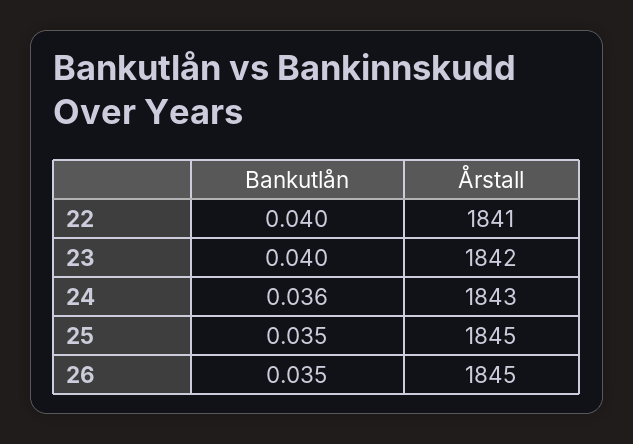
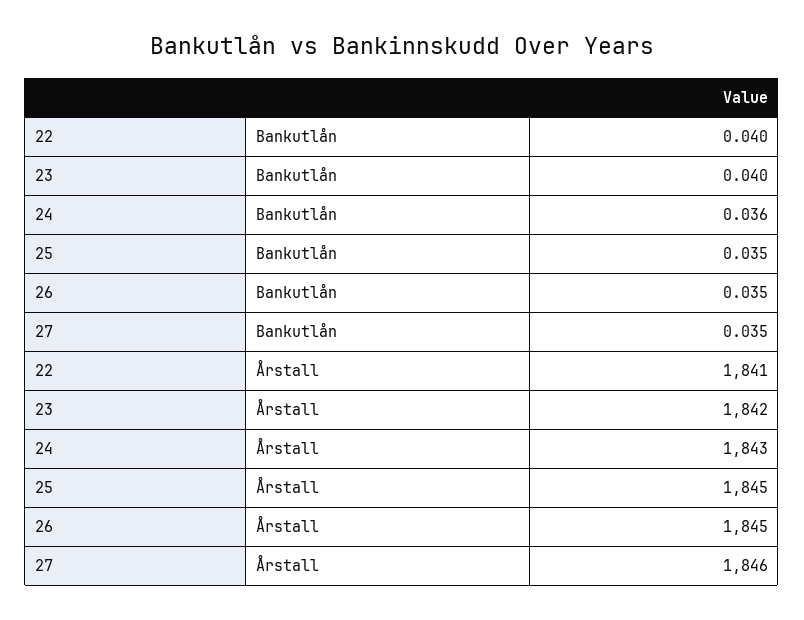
Bankutlån, 27: none -> 0.035
Årstall, 27: none -> 1846

